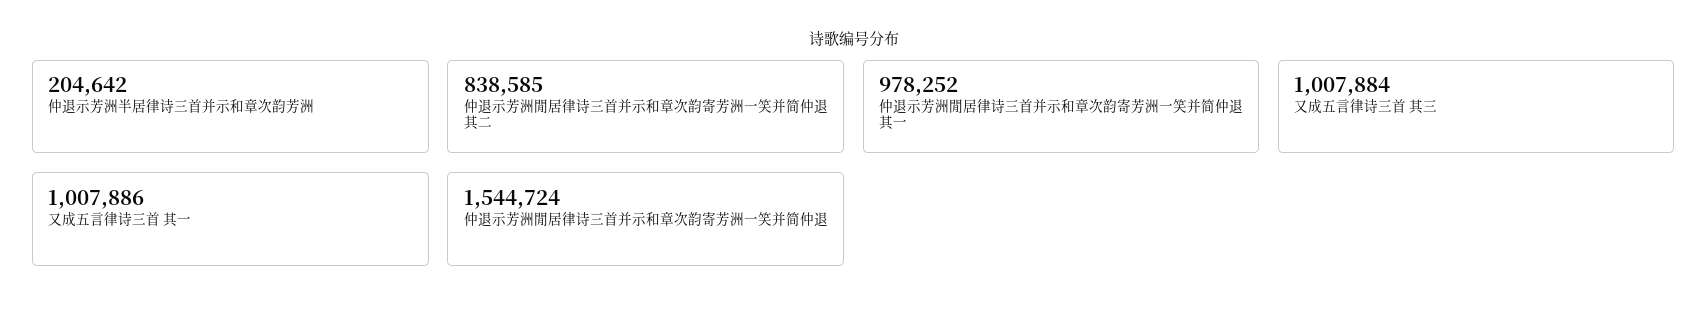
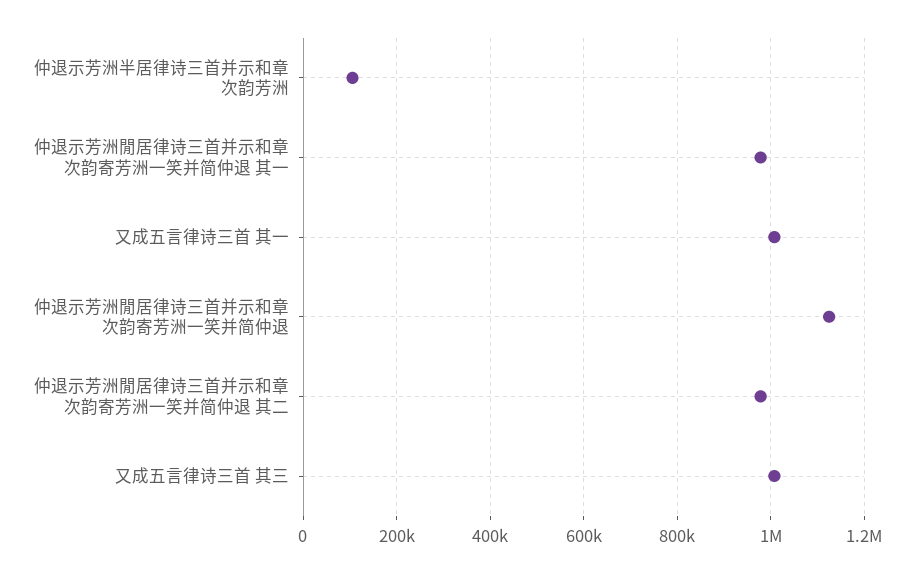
仲退示芳洲半居律诗三首并示和章次韵芳洲: 204642 -> 100000
仲退示芳洲閒居律诗三首并示和章次韵寄芳洲一笑并简仲退 其二: 838585 -> 980000
仲退示芳洲閒居律诗三首并示和章次韵寄芳洲一笑并简仲退: 1544724 -> 1120000

